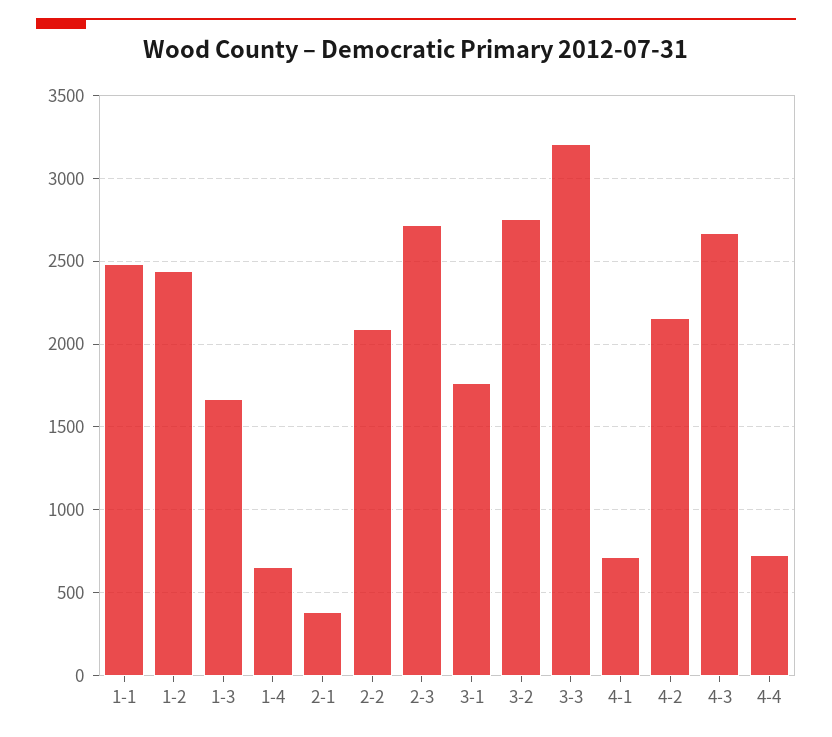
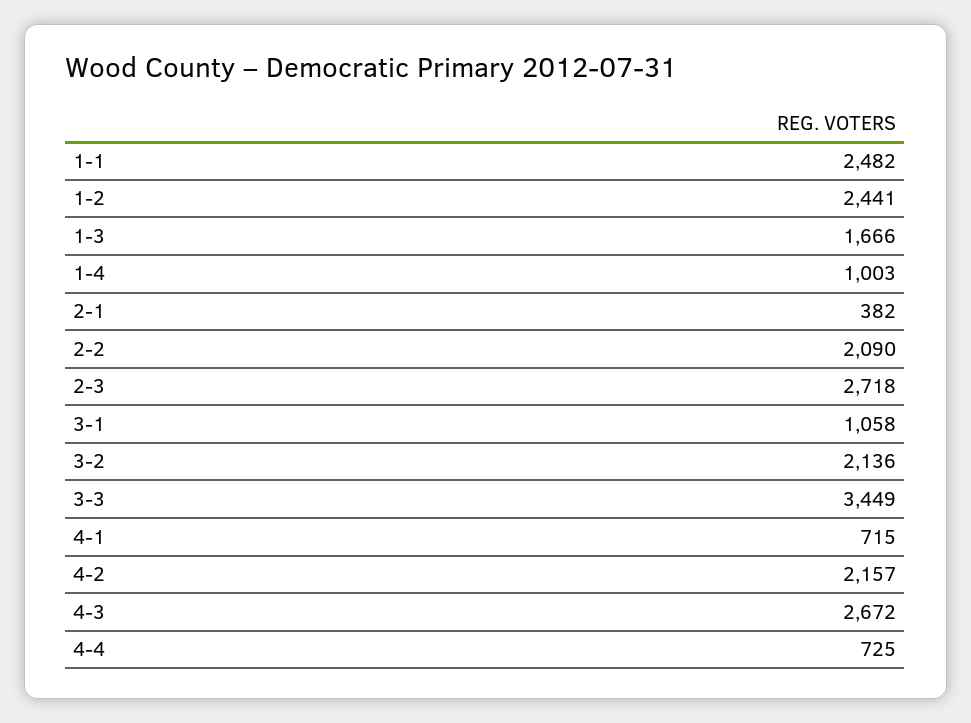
1-4: 650 -> 1003
3-1: 1750 -> 1058
3-2: 2750 -> 2136
3-3: 3200 -> 3449

